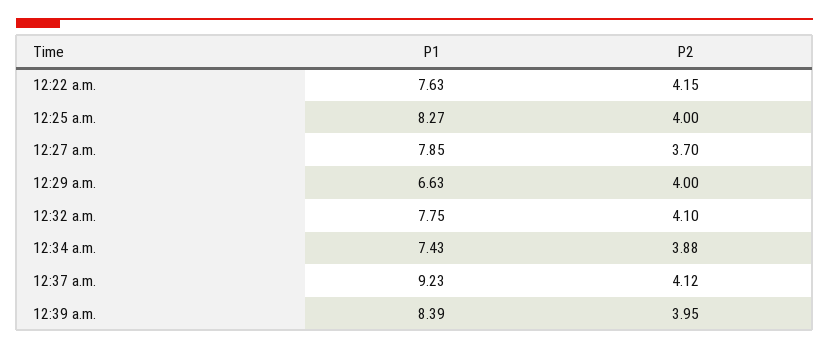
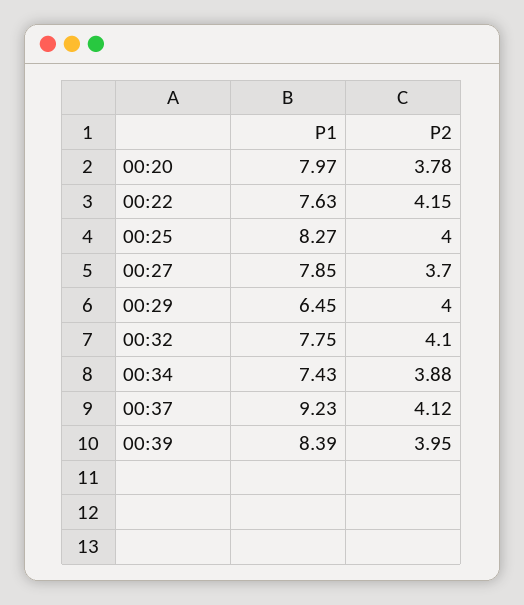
P1, 12:29 a.m.: 6.63 -> 6.45
P1, 00:20: none -> 7.97
P2, 00:20: none -> 3.78

